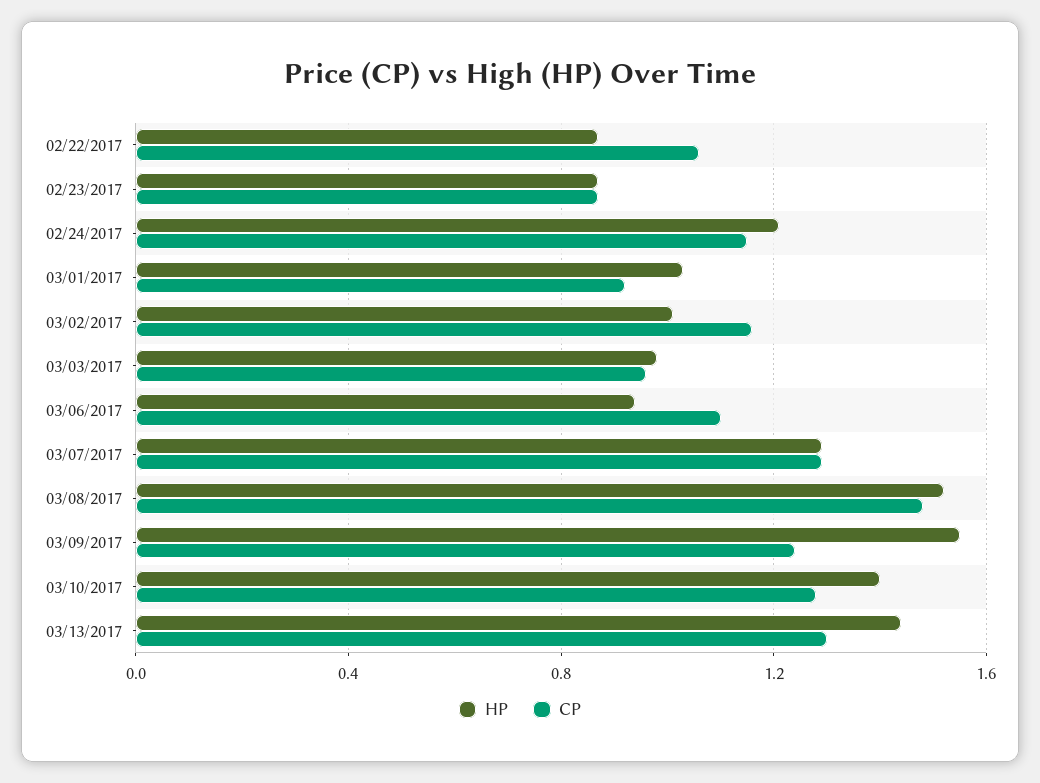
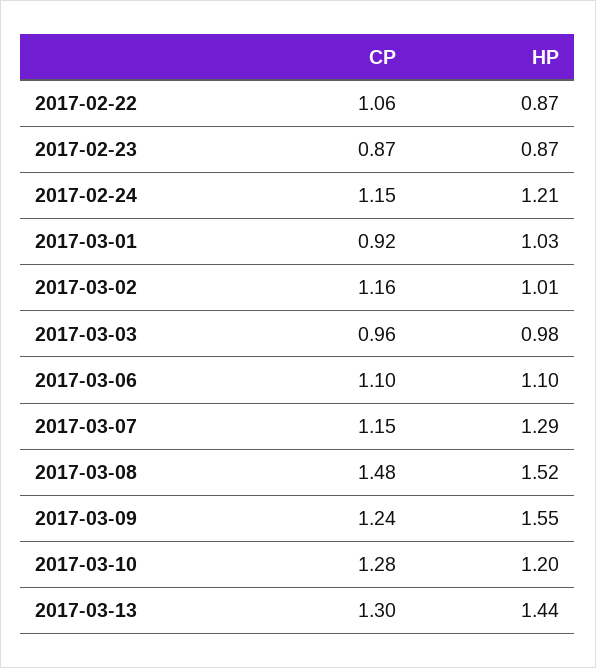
HP, 03/06/2017: 0.95 -> 1.1
CP, 03/07/2017: 1.3 -> 1.15
HP, 03/10/2017: 1.4 -> 1.2

